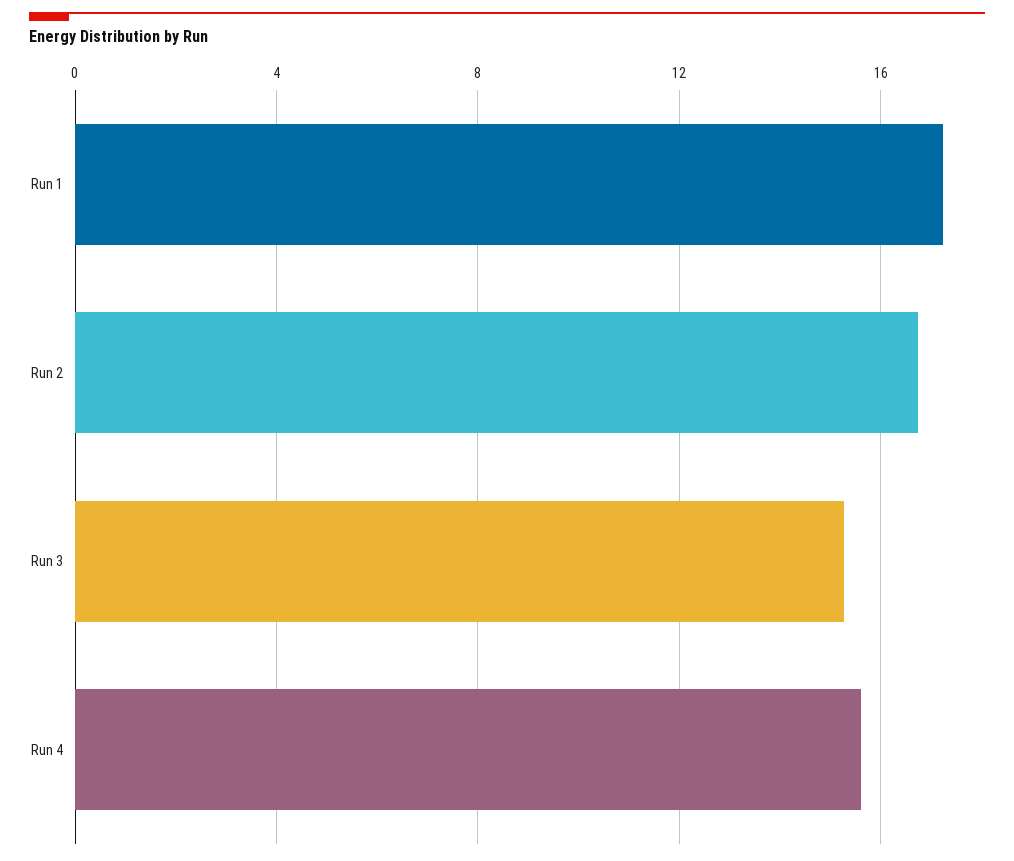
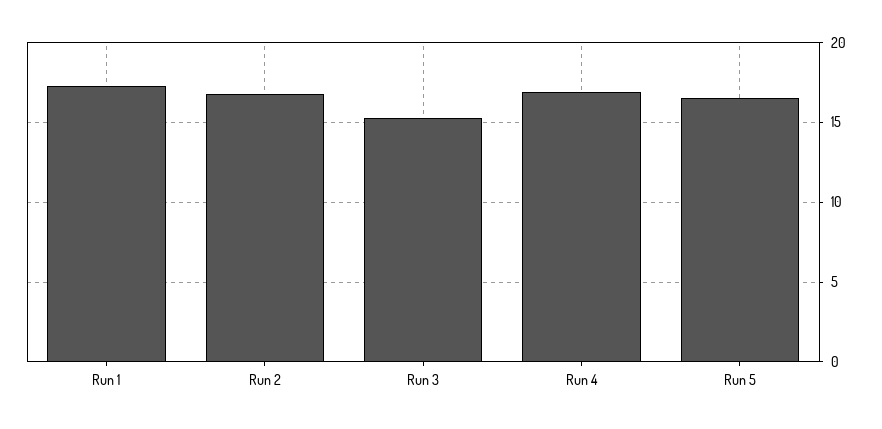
Run 4: 15.5 -> 17
Run 5: none -> 16.5

